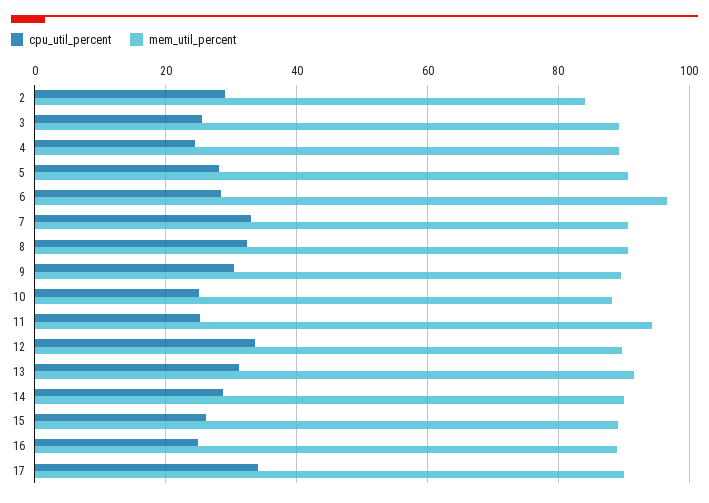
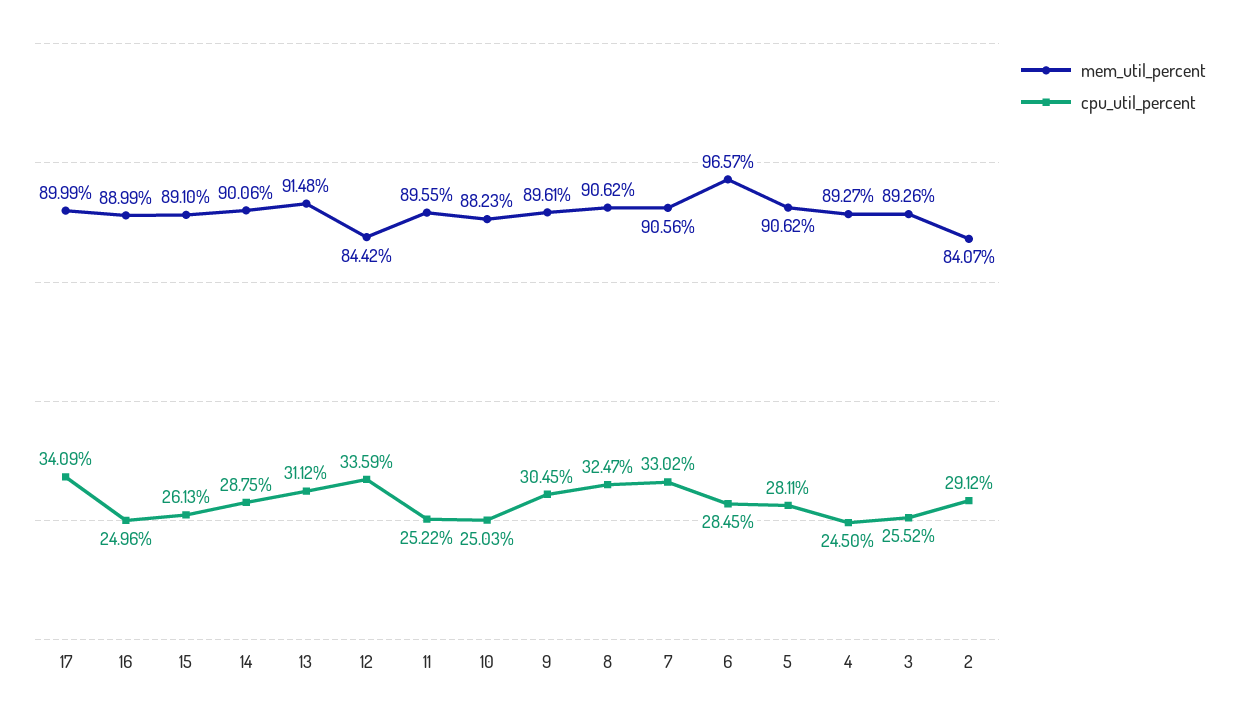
mem_util_percent, 11: 94 -> 89.55
mem_util_percent, 12: 90 -> 84.42

